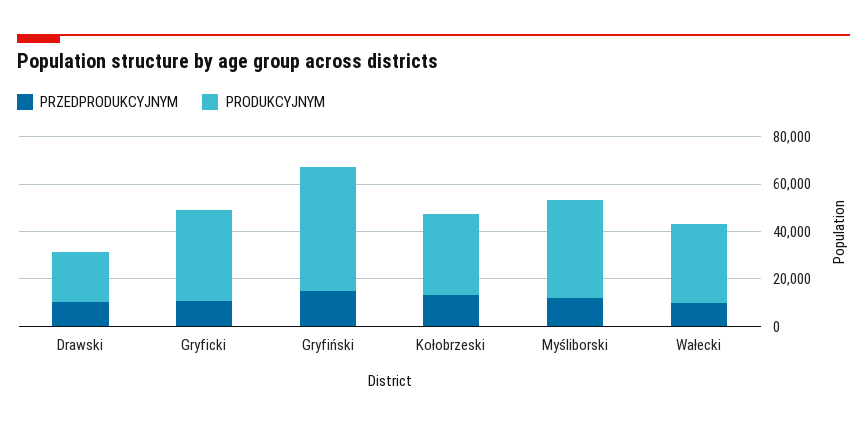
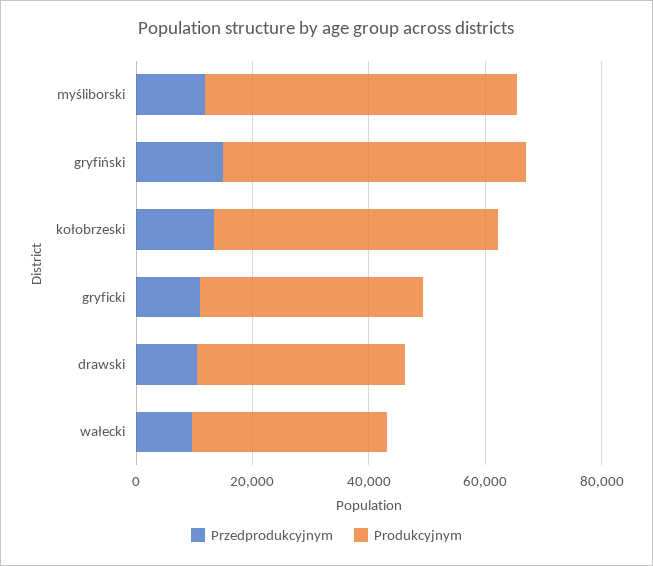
PRODUKCYJNYM, Drawski: 20000 -> 35000
PRODUKCYJNYM, Kołobrzeski: 35000 -> 50000
PRODUKCYJNYM, Myśliborski: 40000 -> 55000

